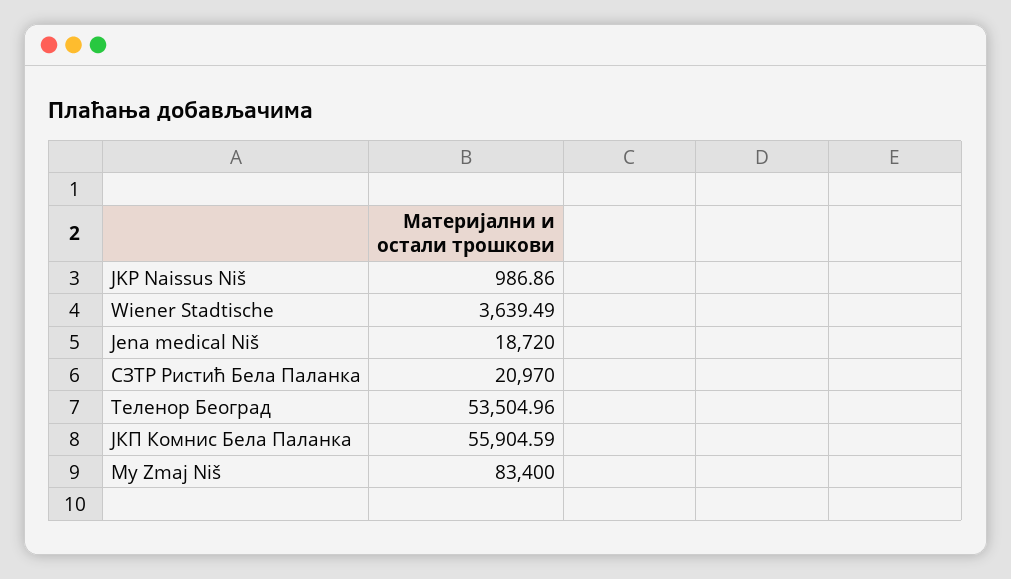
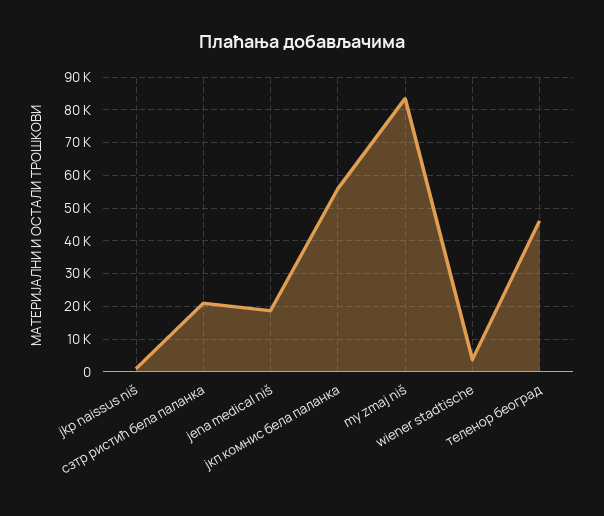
Теленор Београд: 53504.96 -> 46000

